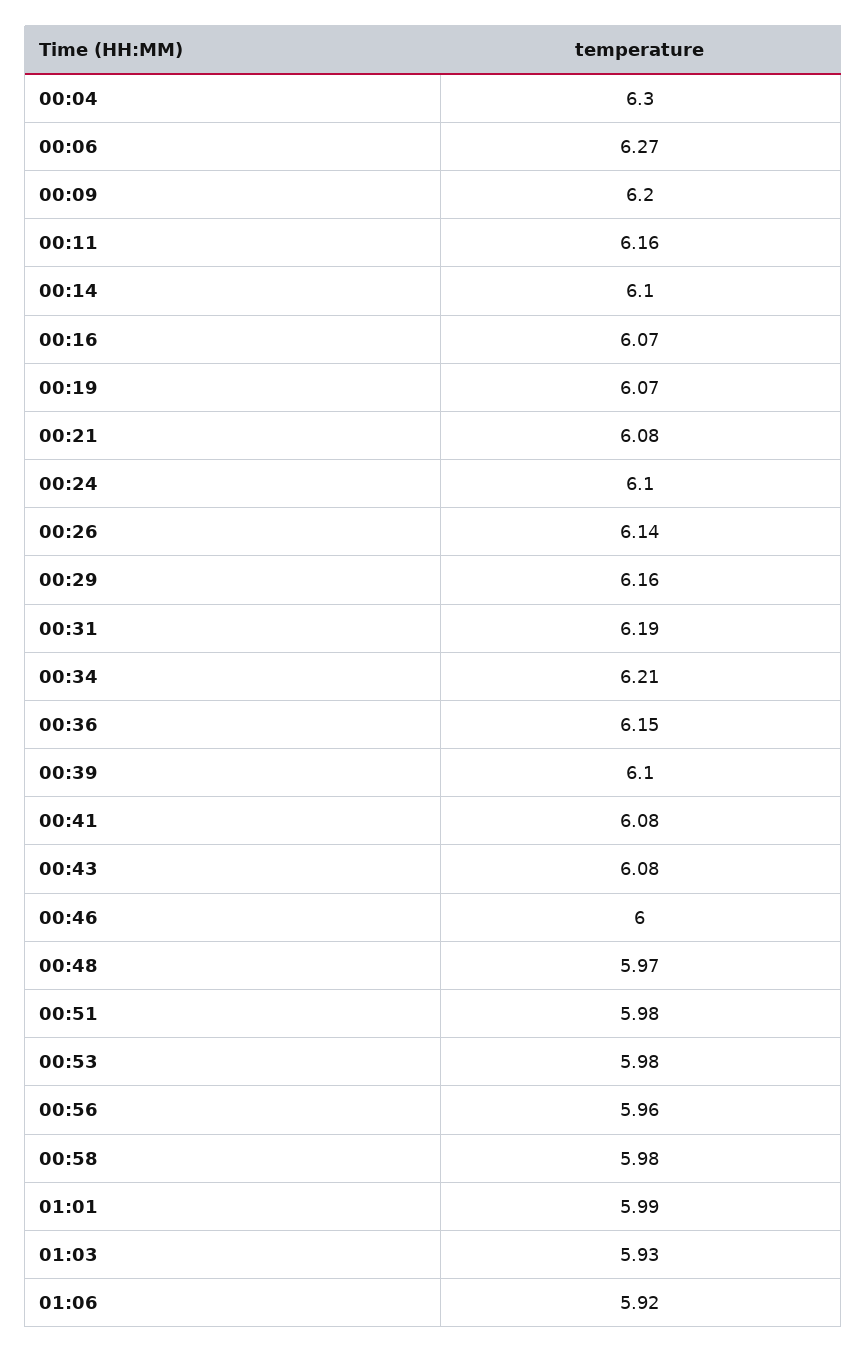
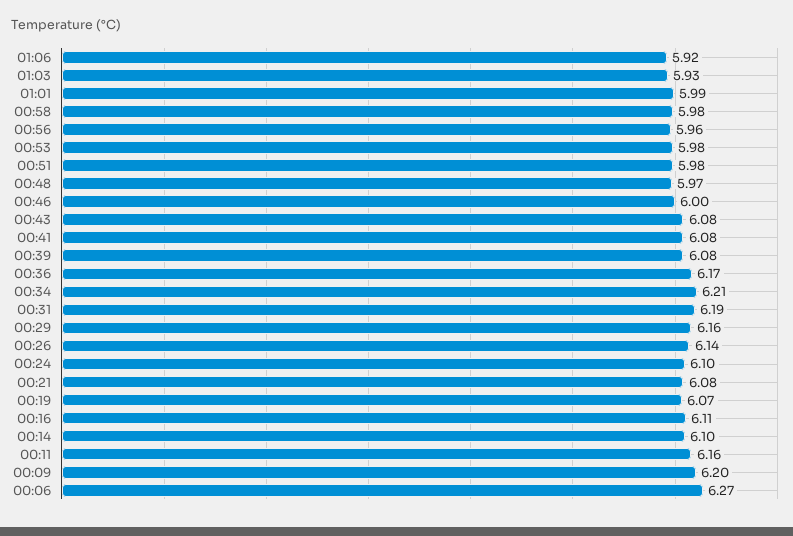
00:04: 6.3 -> none
00:16: 6.07 -> 6.11
00:36: 6.15 -> 6.17
00:39: 6.1 -> 6.08

